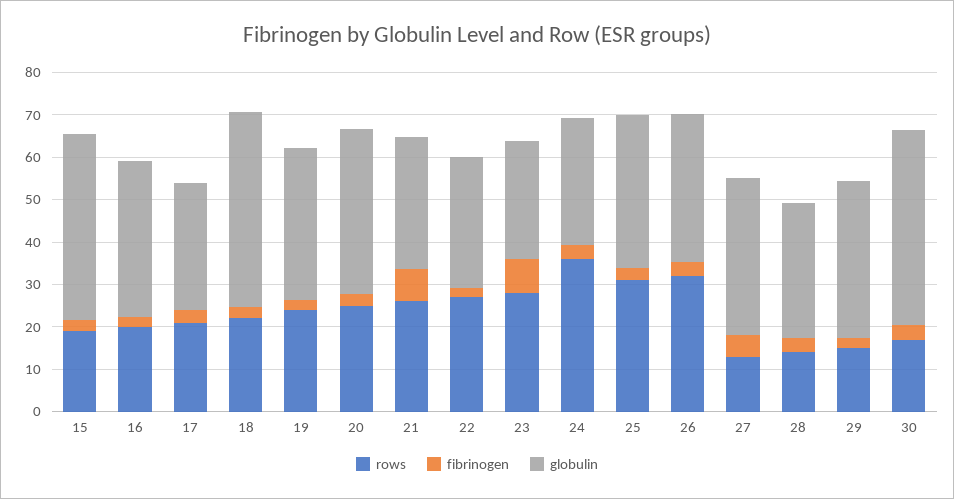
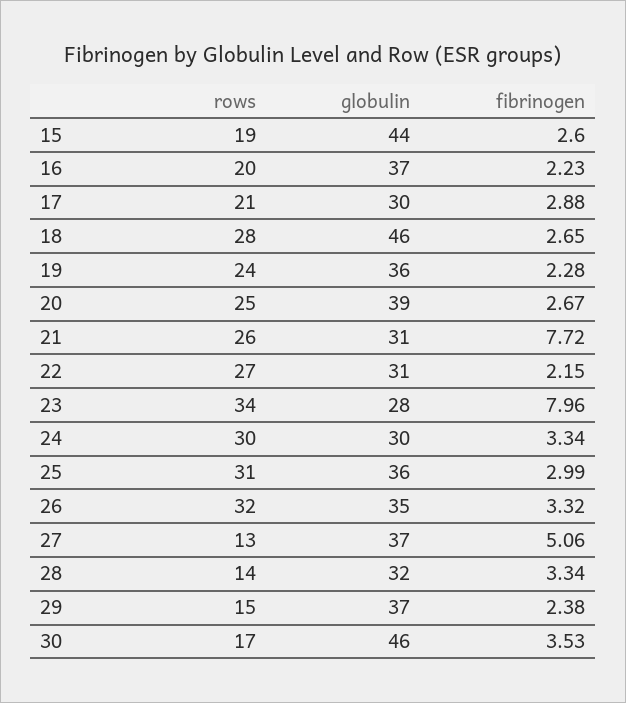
rows, 18: 22 -> 28
rows, 23: 28 -> 34
rows, 24: 36 -> 30

